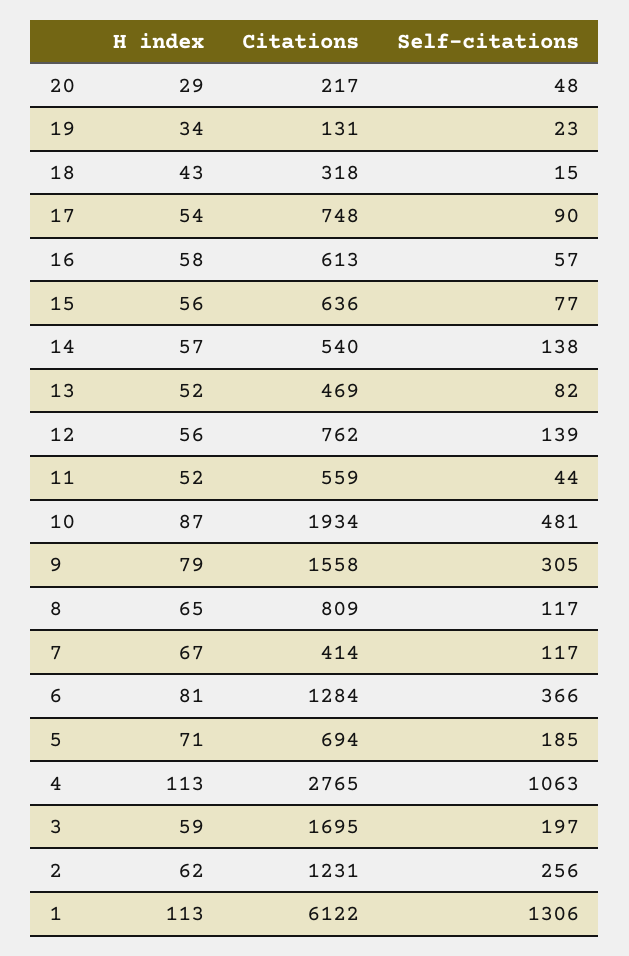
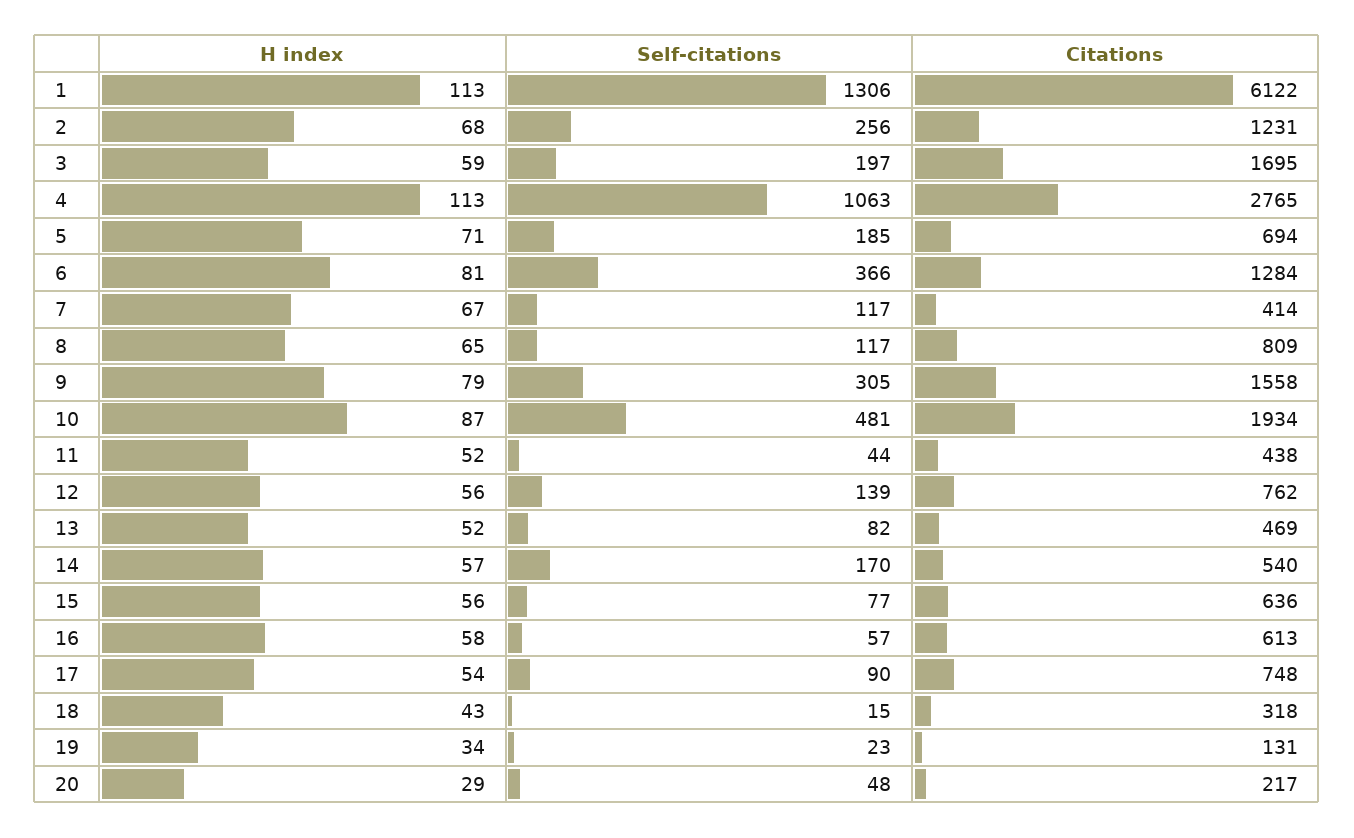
Self-citations, 14: 138 -> 170
Citations, 11: 559 -> 438
H index, 2: 62 -> 68

